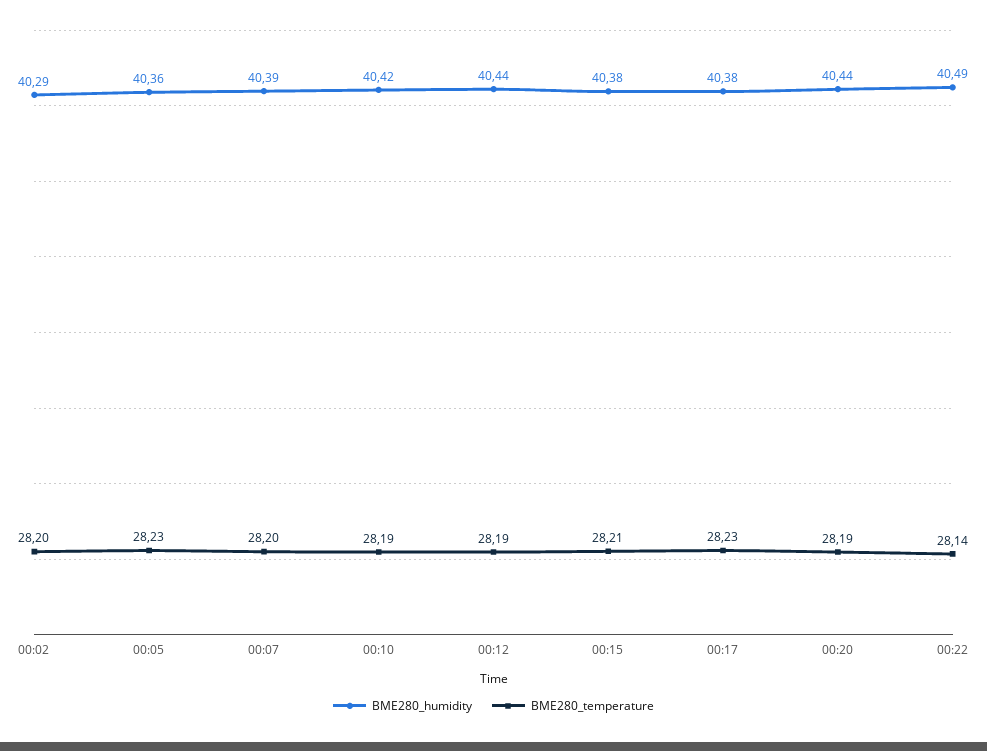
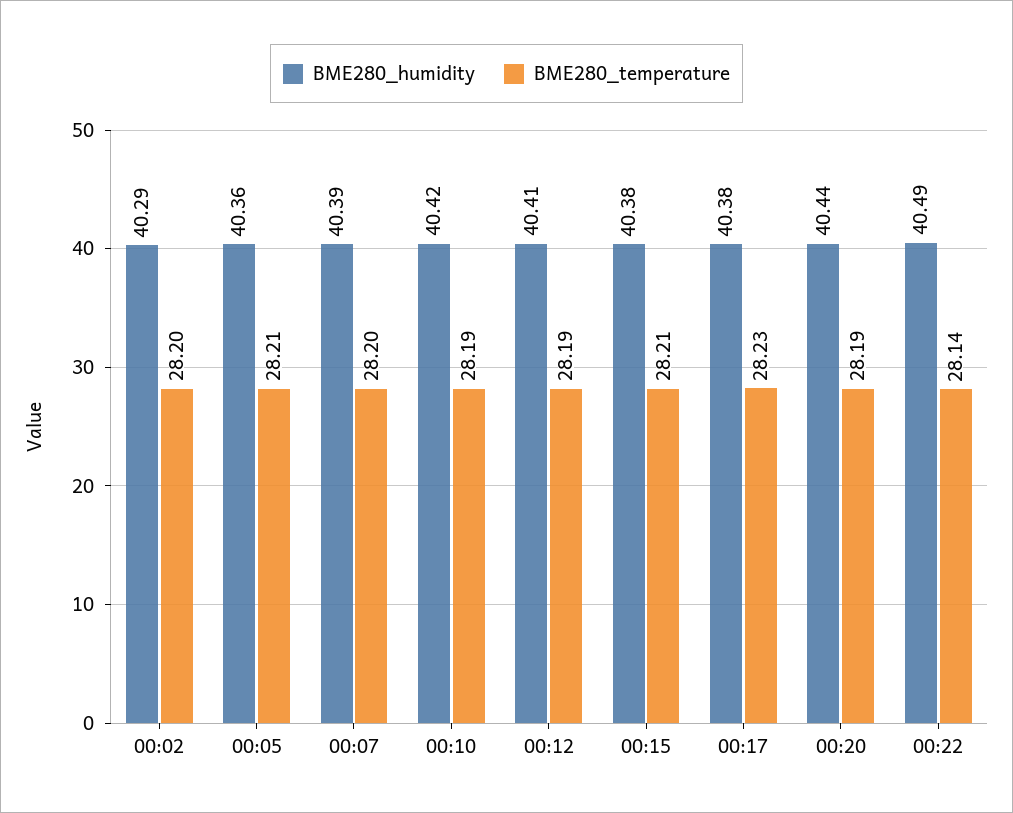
BME280_temperature, 00:05: 28.23 -> 28.21
BME280_humidity, 00:12: 40.44 -> 40.41

